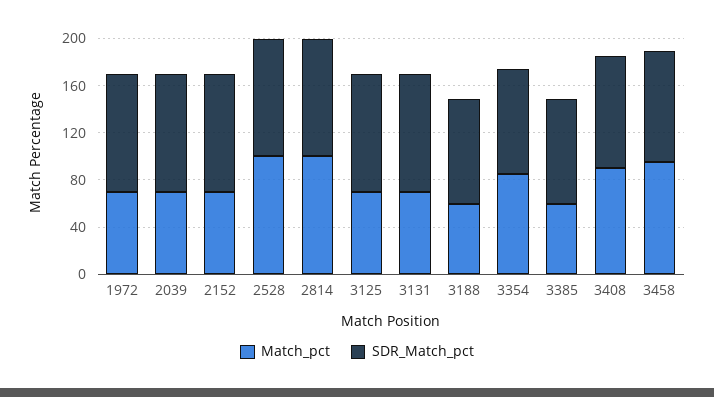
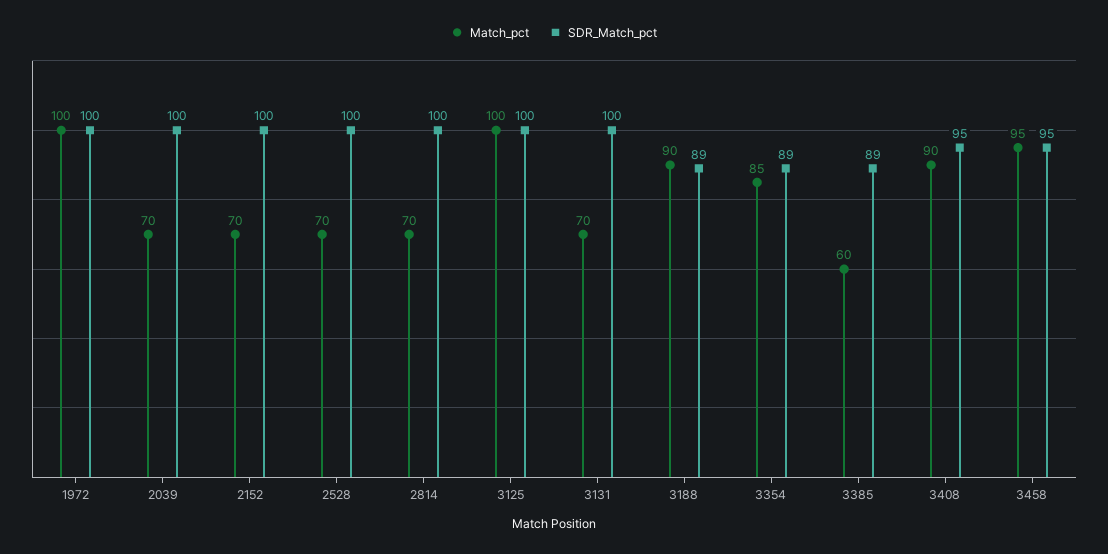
Match_pct, 1972: 70 -> 100
Match_pct, 2528: 100 -> 70
Match_pct, 2814: 100 -> 70
Match_pct, 3125: 70 -> 100
Match_pct, 3188: 60 -> 90

